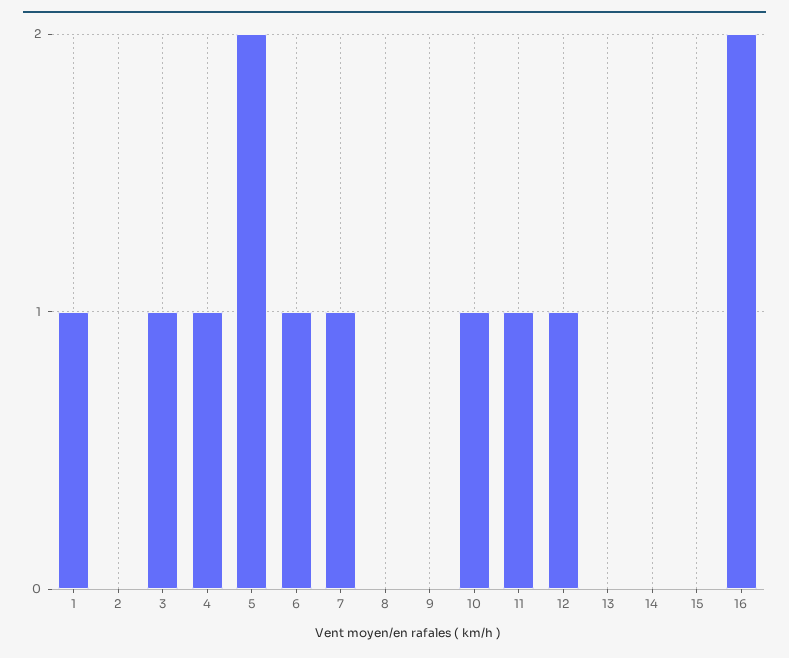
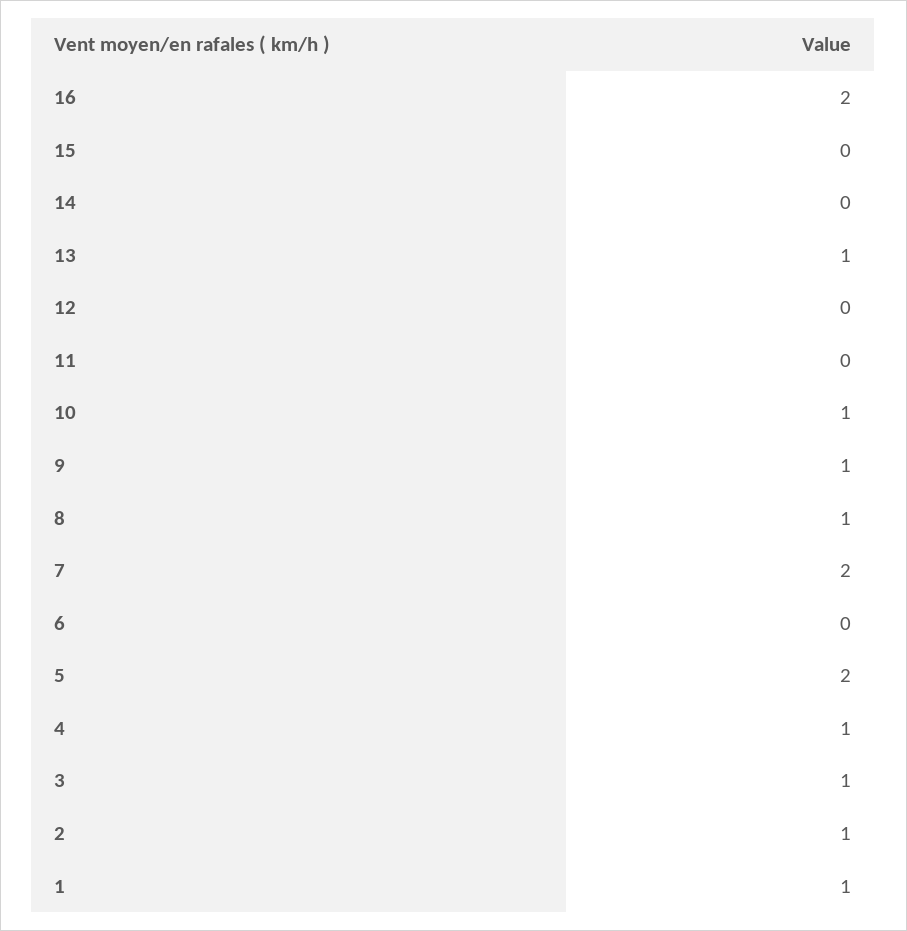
2: 0 -> 1
6: 1 -> 0
7: 1 -> 2
8: 0 -> 1
9: 0 -> 1
11: 1 -> 0
12: 1 -> 0
13: 0 -> 1

